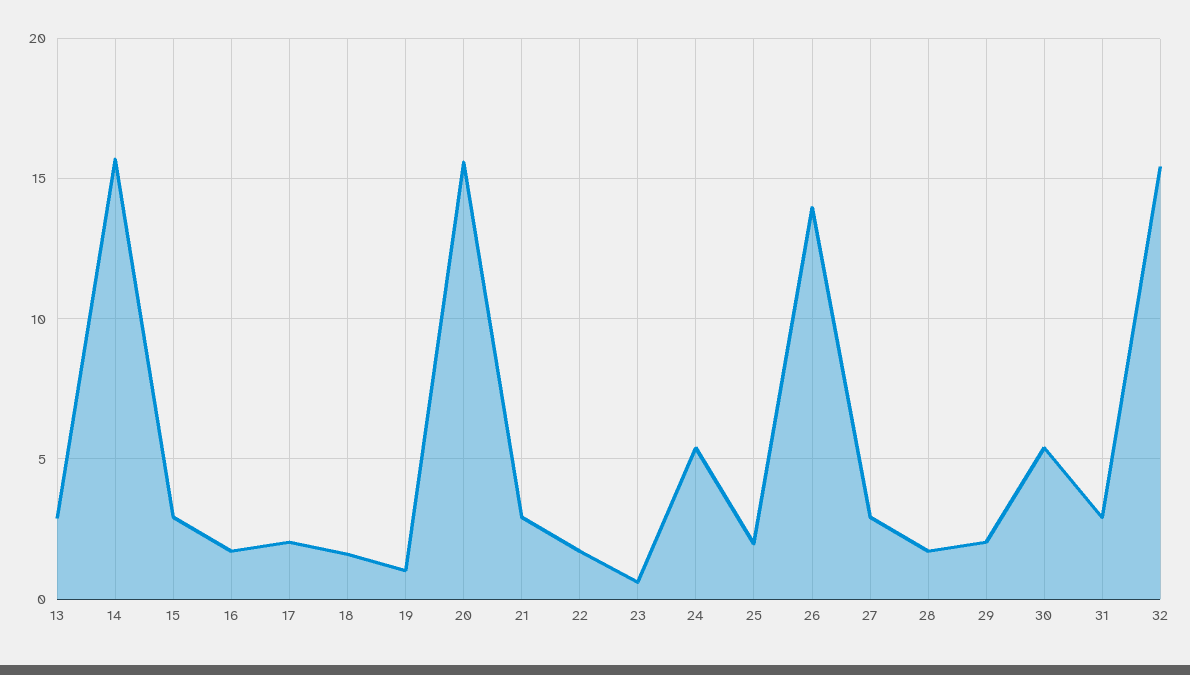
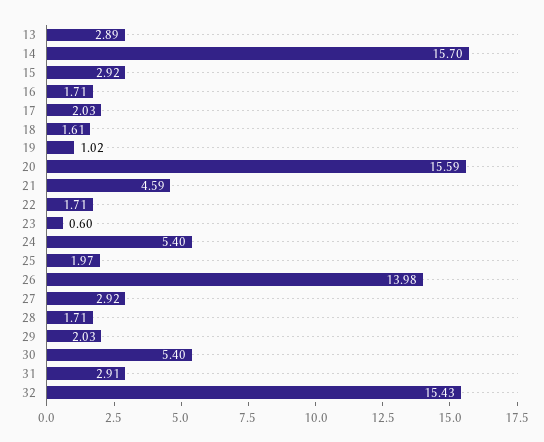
21: 3 -> 4.59

